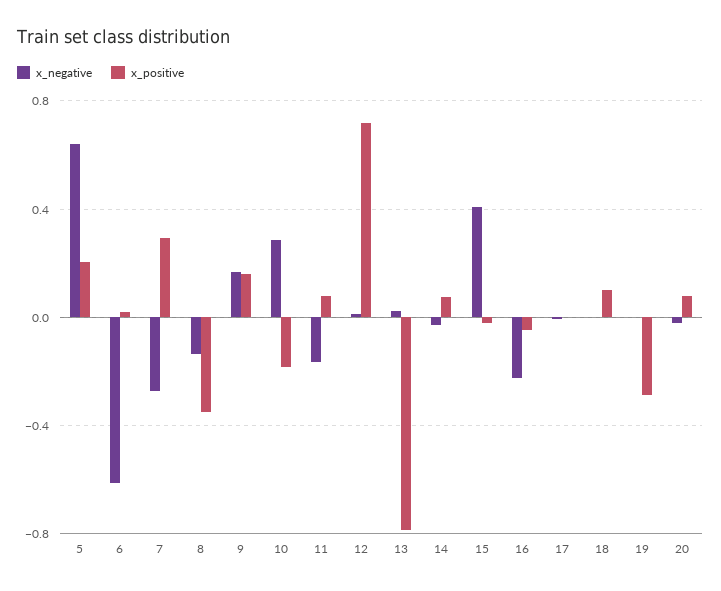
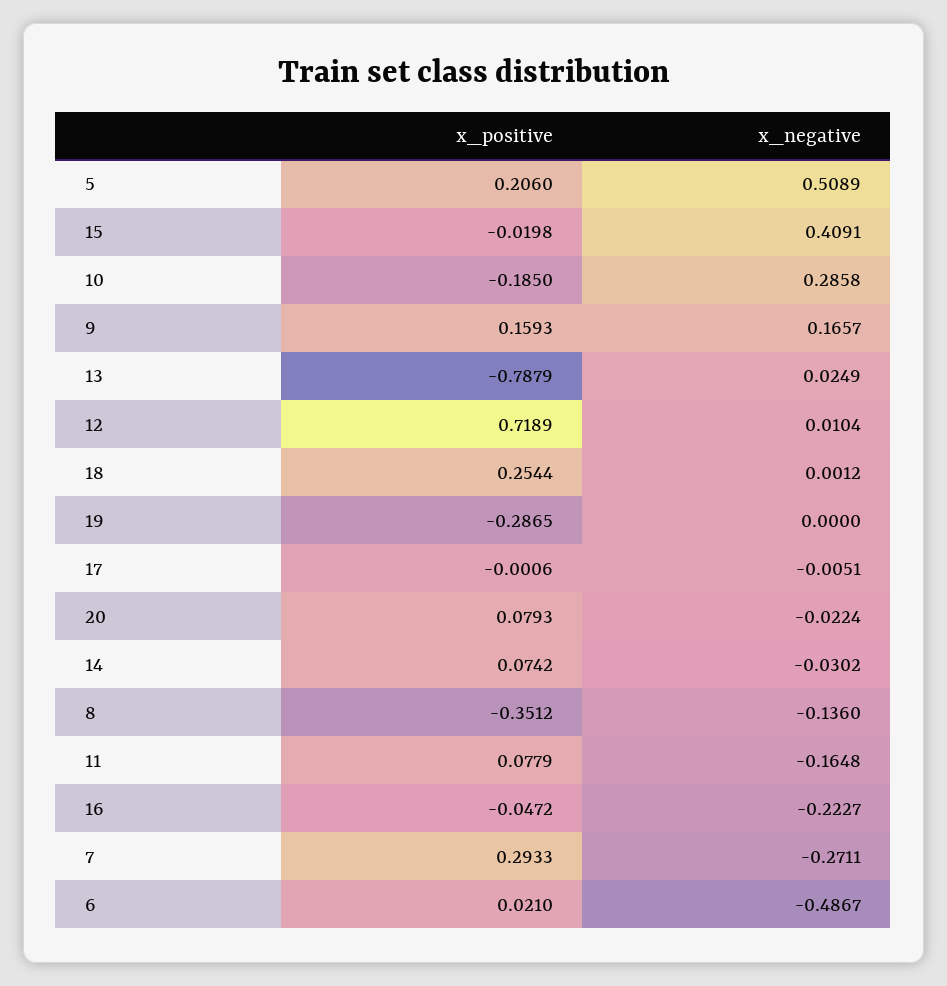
x_negative, 5: 0.65 -> 0.5089
x_negative, 6: -0.6 -> -0.4867
x_positive, 18: 0.1 -> 0.2544

